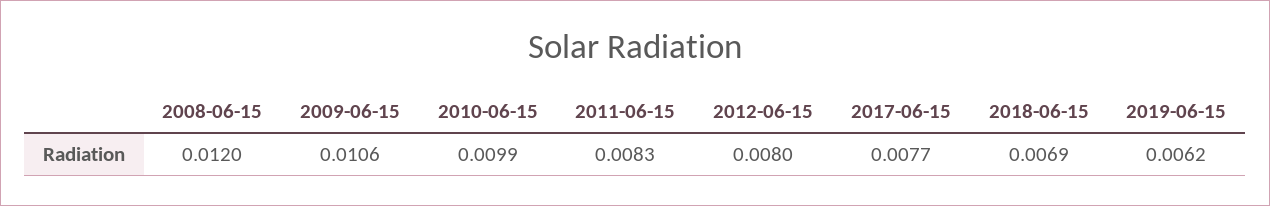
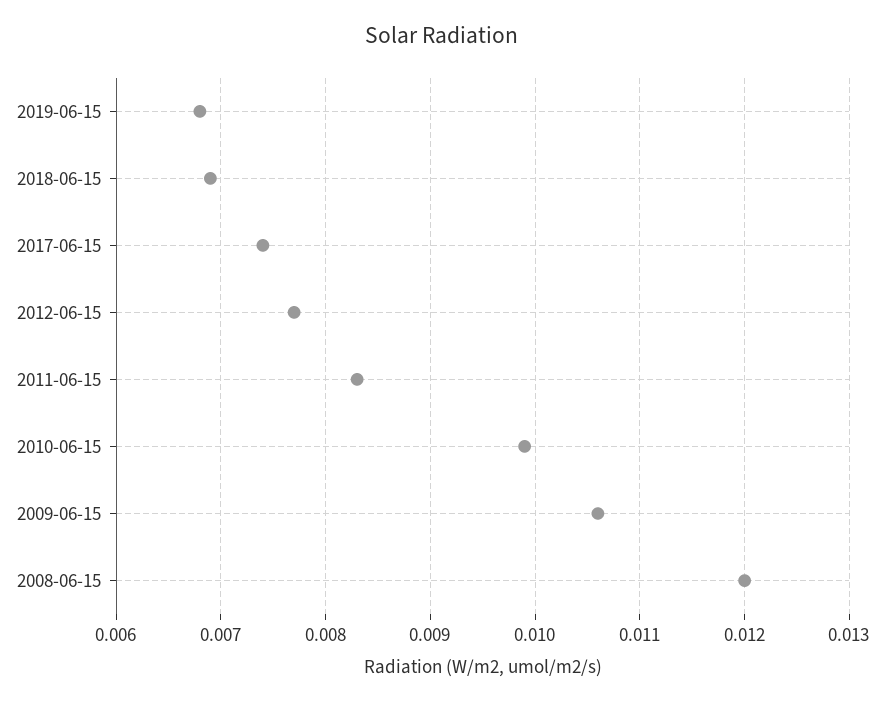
2012-06-15: 0.008 -> 0.0077
2017-06-15: 0.0077 -> 0.0074
2019-06-15: 0.0062 -> 0.0068

